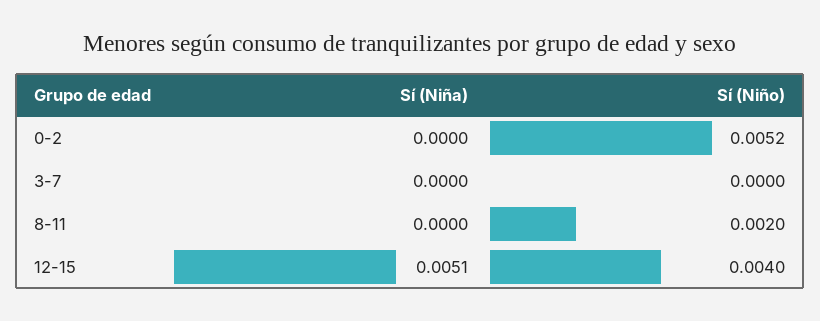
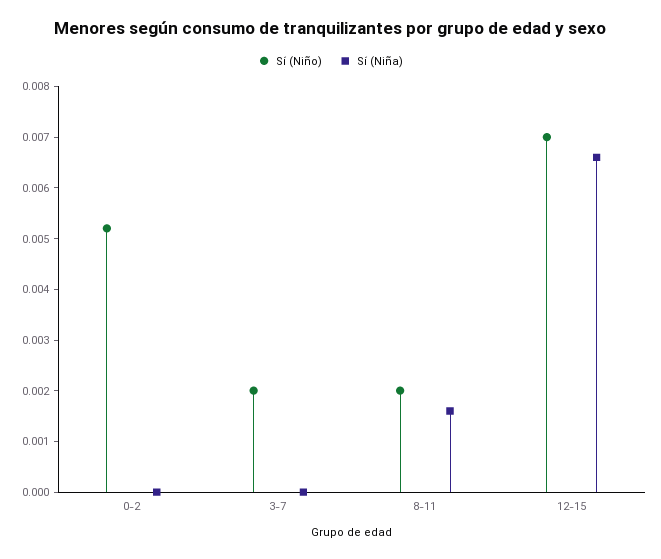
Sí (Niño), 3-7: 0 -> 0.002
Sí (Niña), 8-11: 0 -> 0.0015
Sí (Niña), 12-15: 0.0051 -> 0.0065
Sí (Niño), 12-15: 0.004 -> 0.007

